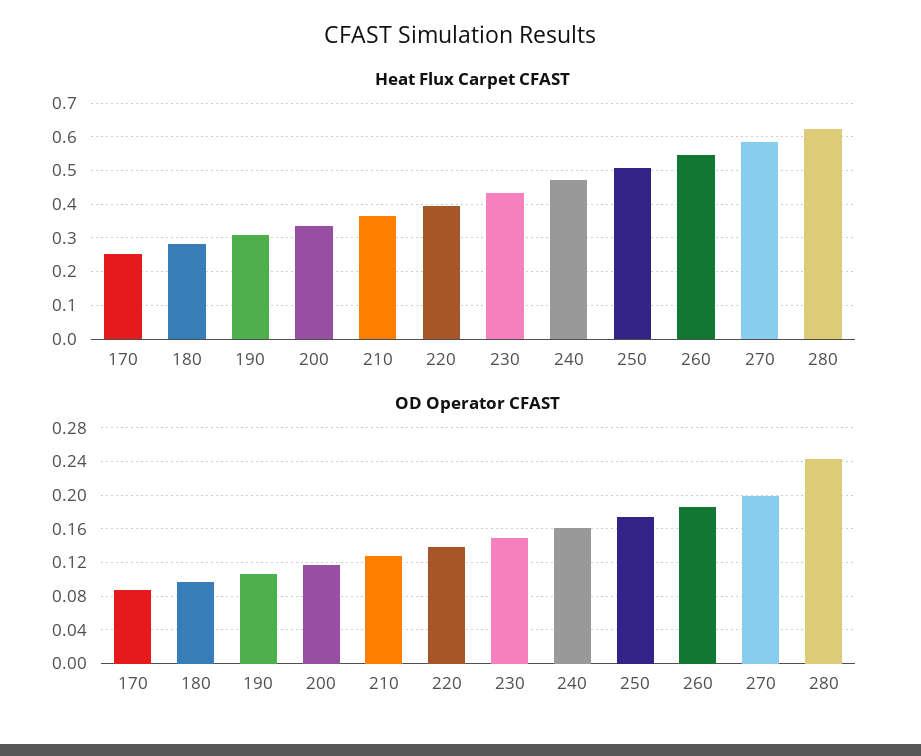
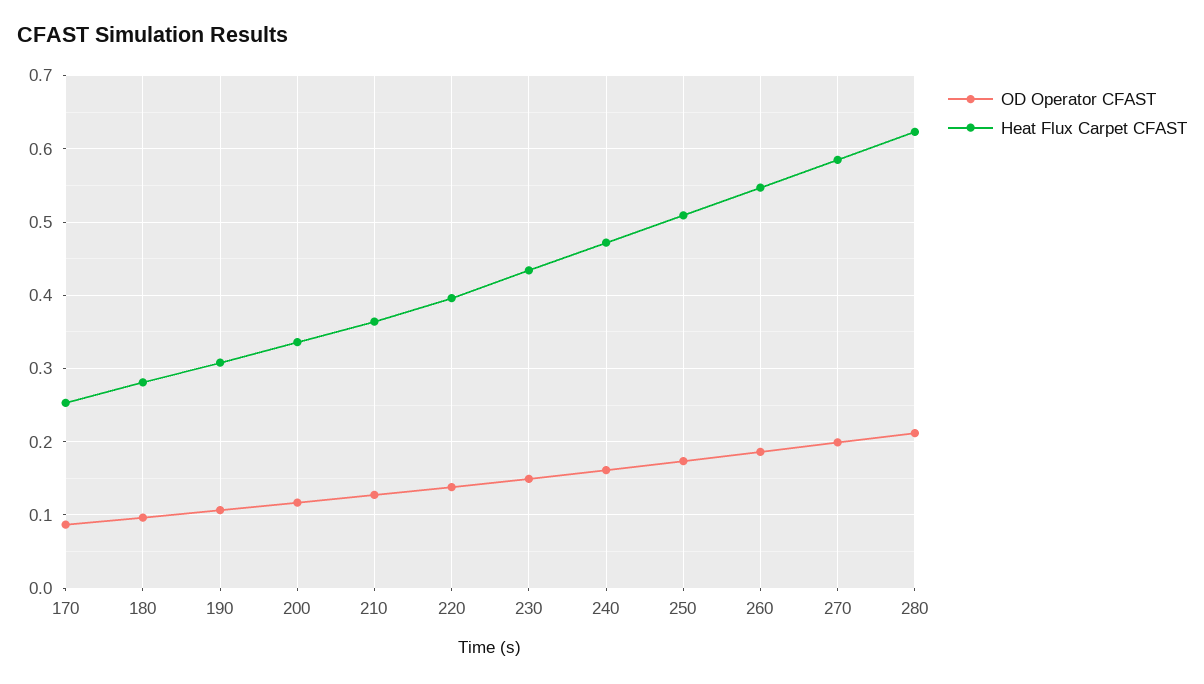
OD Operator CFAST, 280: 0.24 -> 0.21

